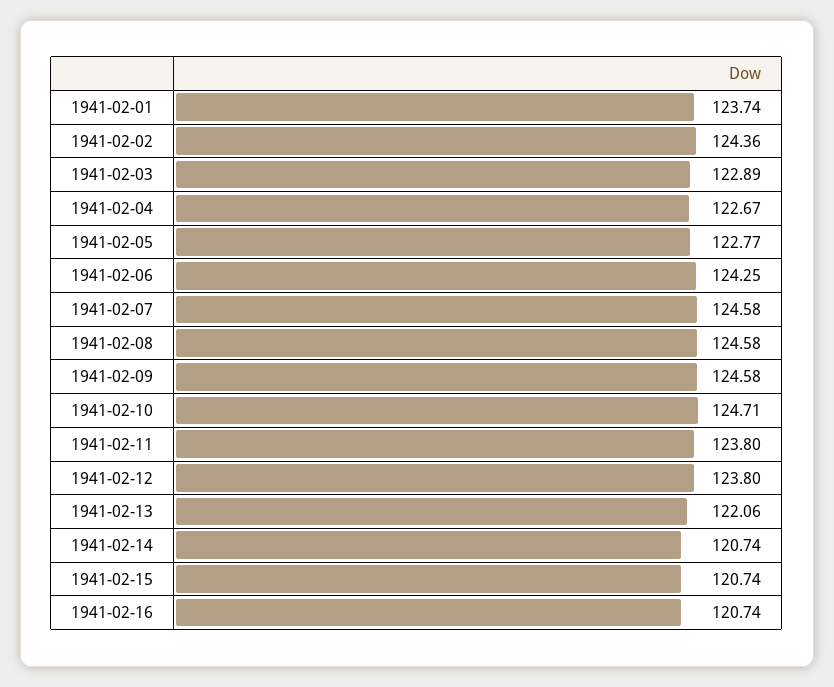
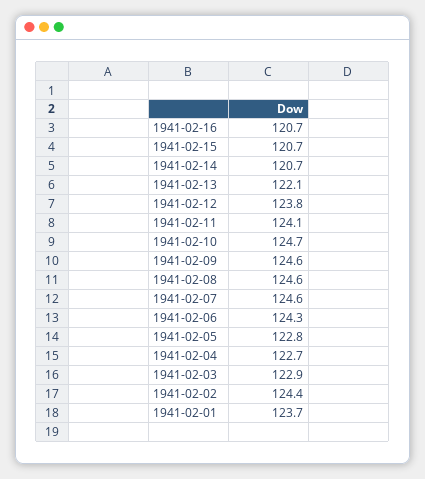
1941-02-11: 123.8 -> 124.1

